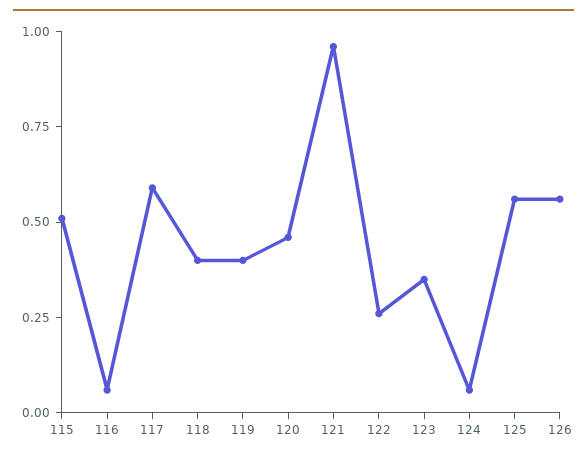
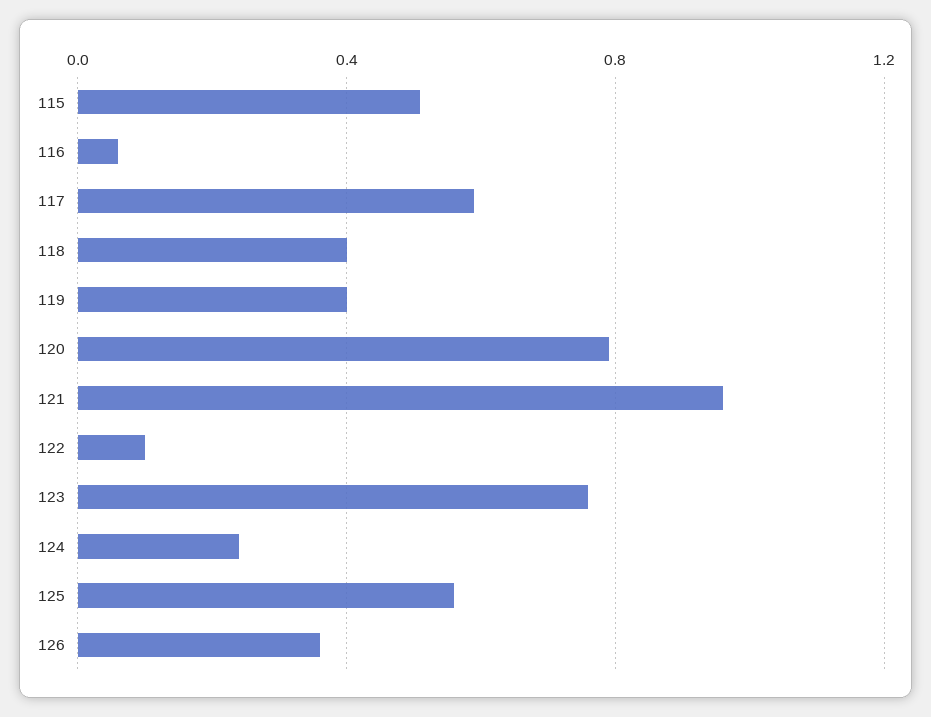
120: 0.45 -> 0.8
122: 0.25 -> 0.1
123: 0.35 -> 0.75
124: 0.05 -> 0.25
126: 0.55 -> 0.35

